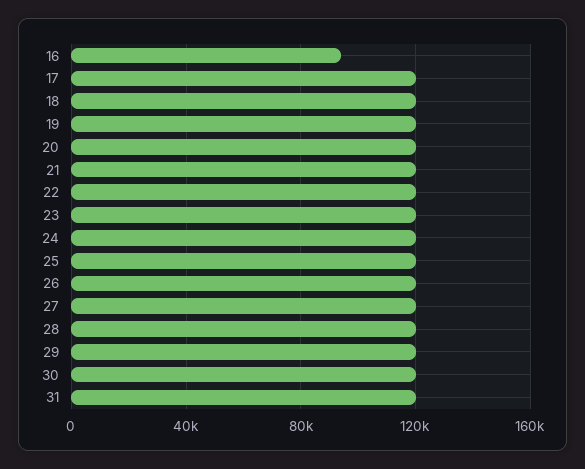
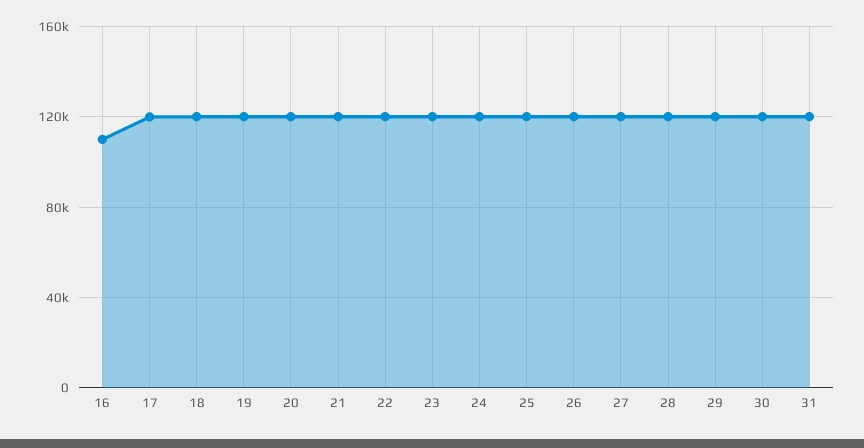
16: 95000 -> 110000

